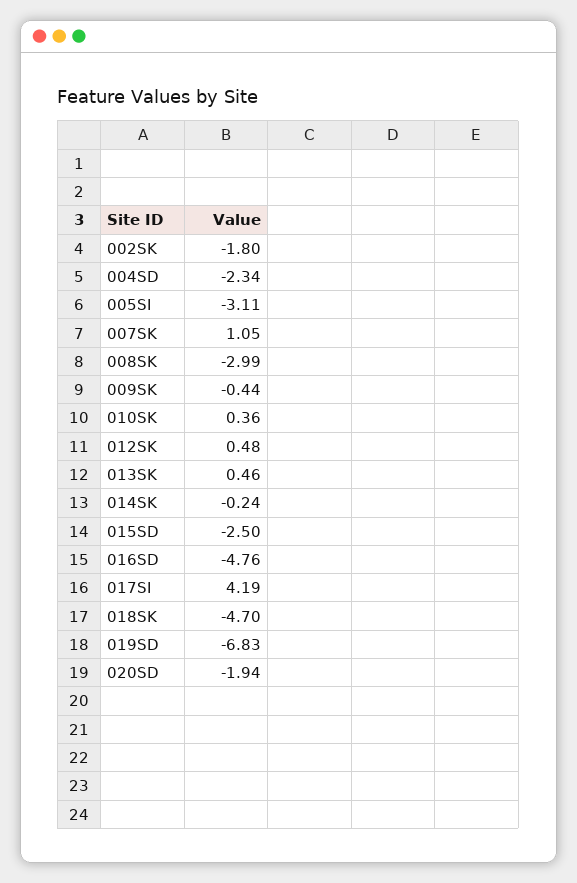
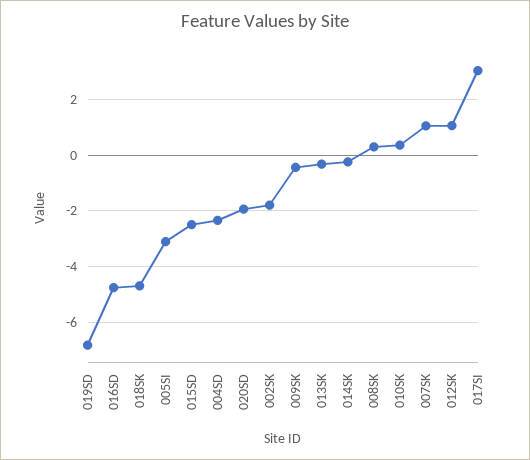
008SK: -2.99 -> 0.25
012SK: 0.48 -> 1
013SK: 0.46 -> -0.25
017SI: 4.19 -> 3

